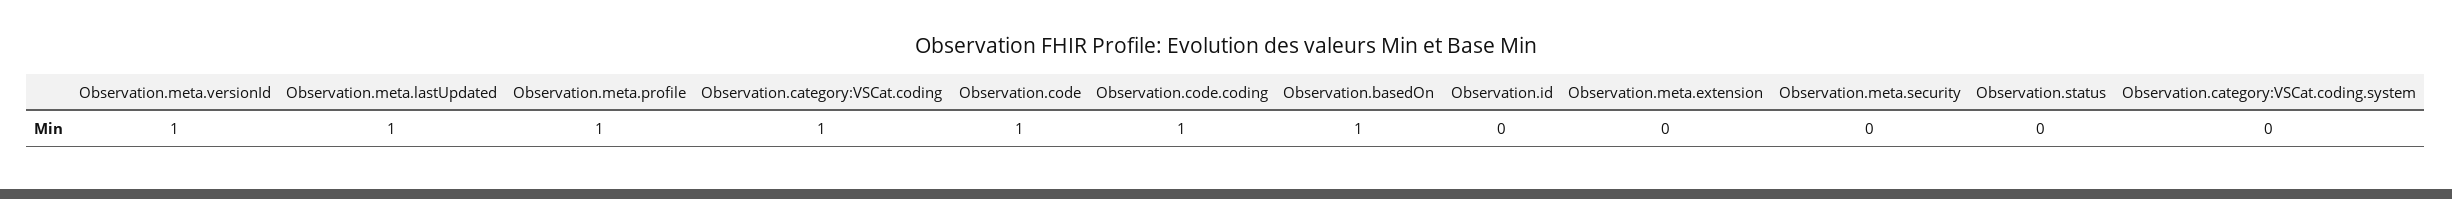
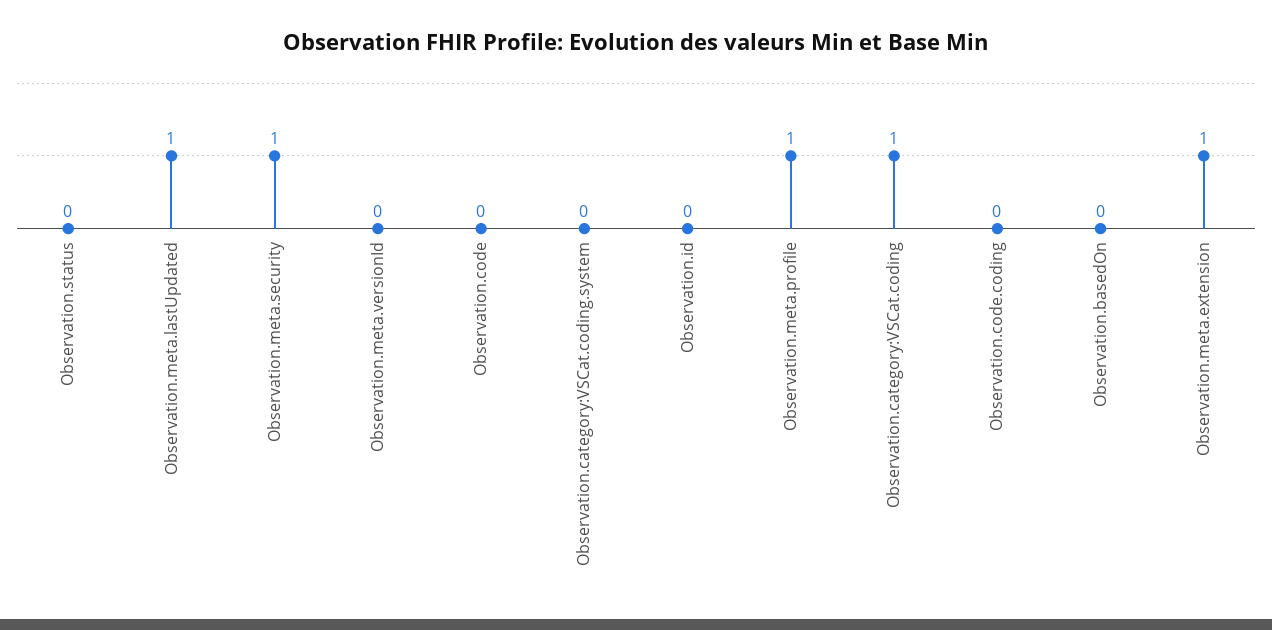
Observation.meta.versionId: 1 -> 0
Observation.code: 1 -> 0
Observation.code.coding: 1 -> 0
Observation.basedOn: 1 -> 0
Observation.meta.extension: 0 -> 1
Observation.meta.security: 0 -> 1

